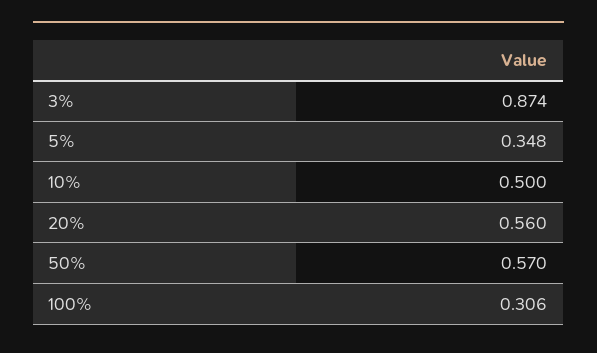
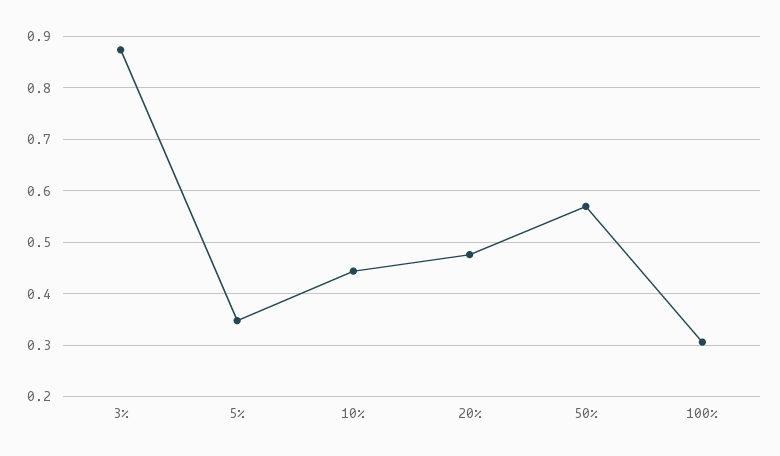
10%: 0.5 -> 0.44
20%: 0.56 -> 0.48

